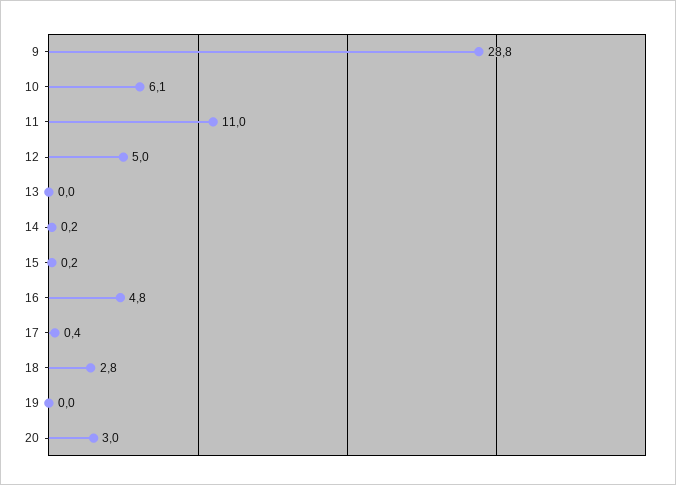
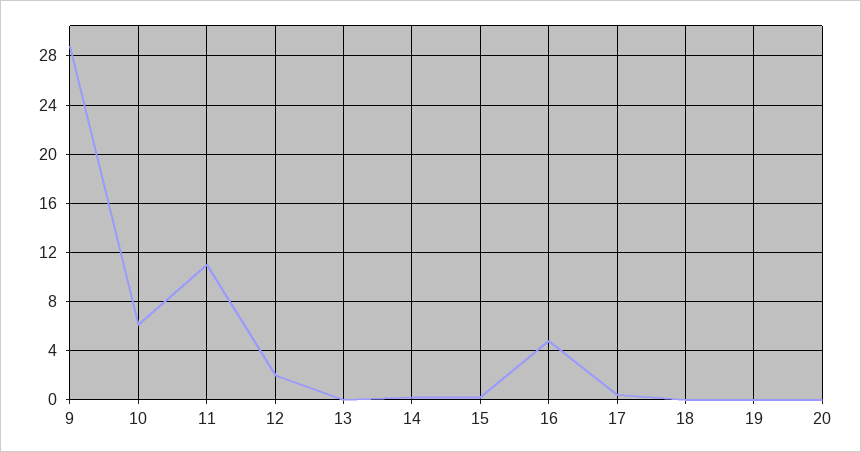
12: 5 -> 2
18: 2.8 -> 0
20: 3 -> 0

